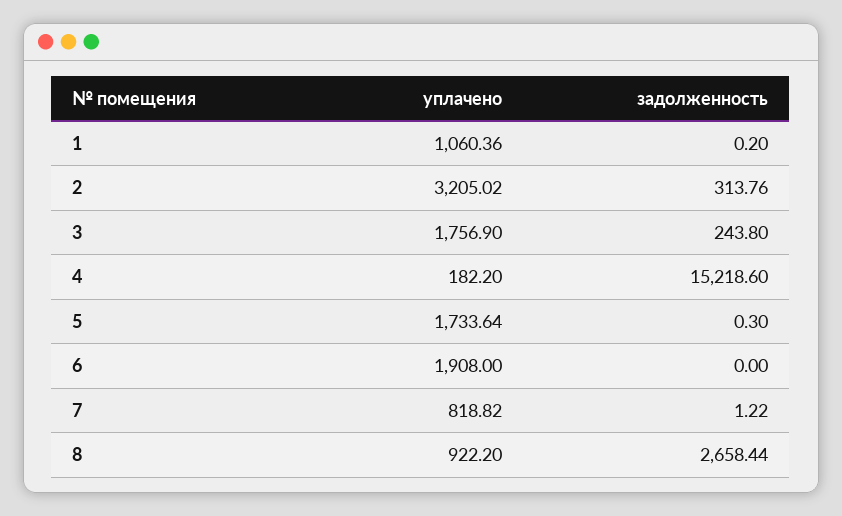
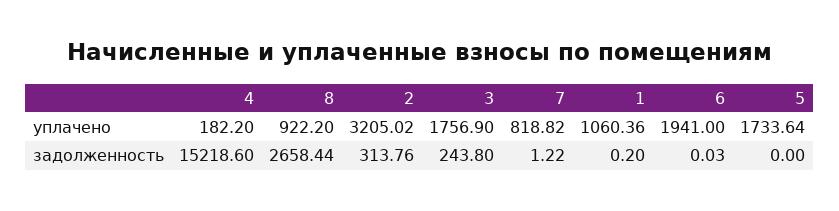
задолженность, 5: 0.3 -> 0
уплачено, 6: 1908 -> 1941
задолженность, 6: 0 -> 0.03

